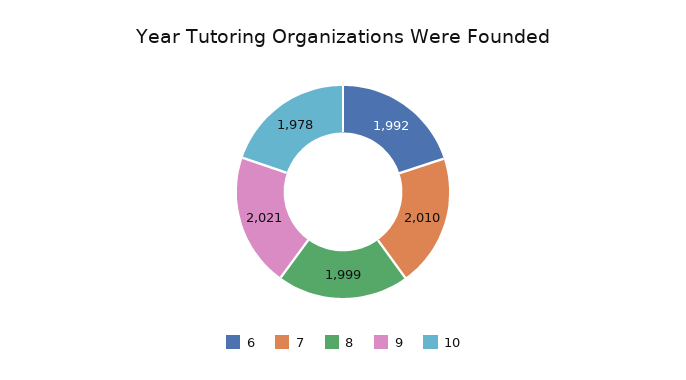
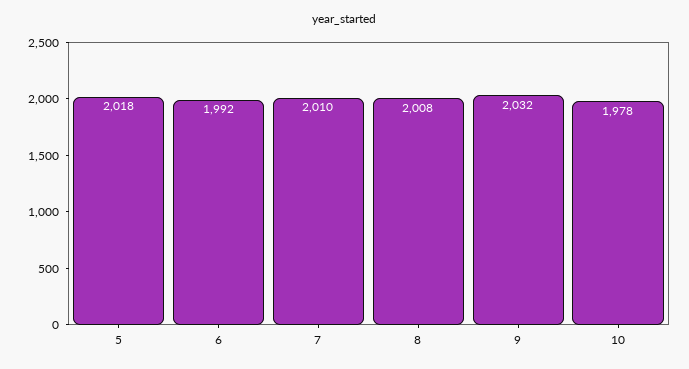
8: 1999 -> 2008
9: 2021 -> 2032
5: none -> 2018

